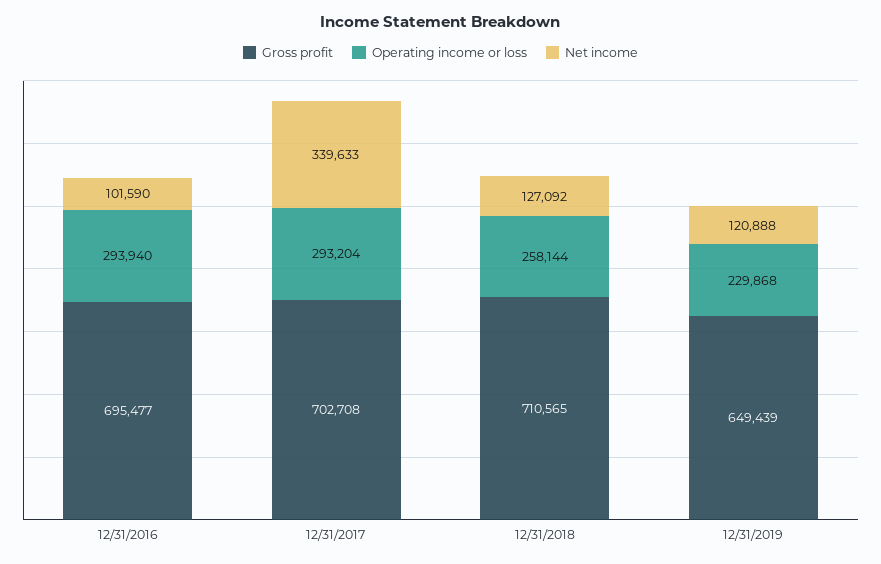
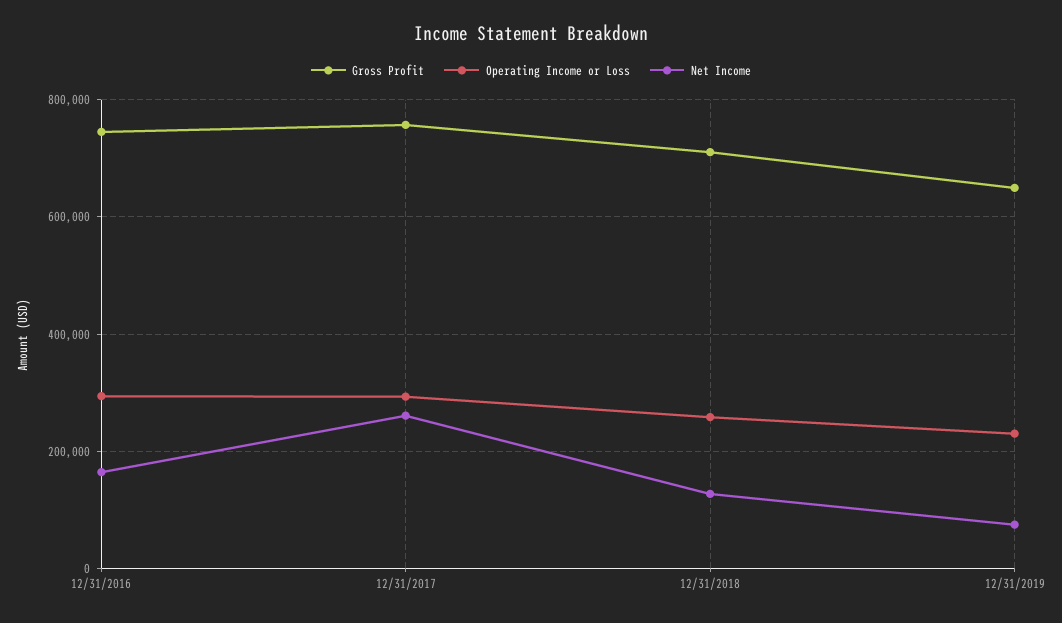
Gross profit, 12/31/2016: 695477 -> 740000
Net income, 12/31/2016: 101590 -> 160000
Gross profit, 12/31/2017: 702708 -> 760000
Net income, 12/31/2017: 339633 -> 260000
Net income, 12/31/2019: 120888 -> 80000

